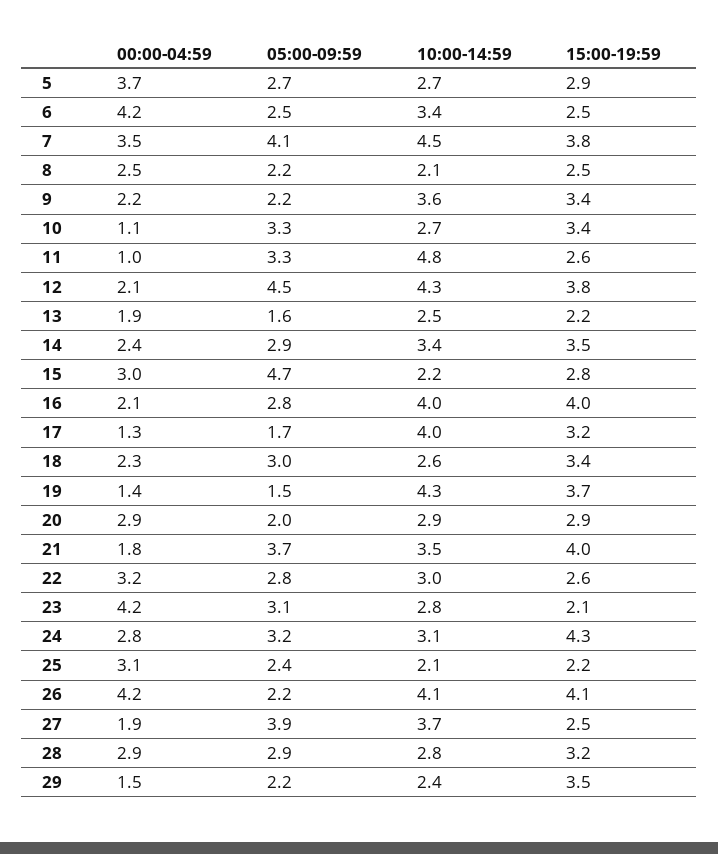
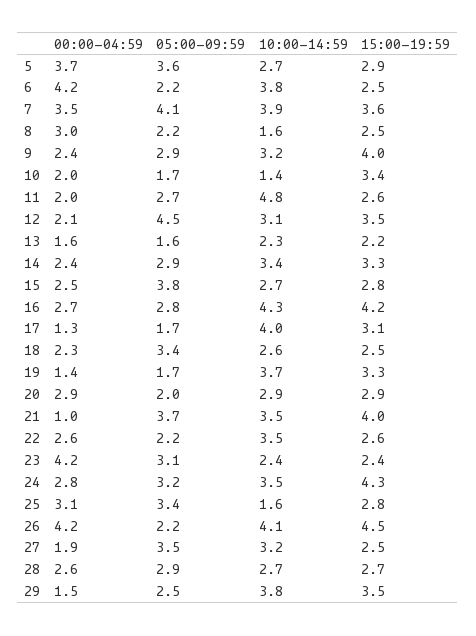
05:00-09:59, 5: 2.7 -> 3.6
05:00-09:59, 6: 2.5 -> 2.2
10:00-14:59, 6: 3.4 -> 3.8
10:00-14:59, 7: 4.5 -> 3.9
15:00-19:59, 7: 3.8 -> 3.6
00:00-04:59, 8: 2.5 -> 3
10:00-14:59, 8: 2.1 -> 1.6
00:00-04:59, 9: 2.2 -> 2.4
05:00-09:59, 9: 2.2 -> 2.9
10:00-14:59, 9: 3.6 -> 3.2
15:00-19:59, 9: 3.4 -> 4
00:00-04:59, 10: 1.1 -> 2
05:00-09:59, 10: 3.3 -> 1.7
10:00-14:59, 10: 2.7 -> 1.4
00:00-04:59, 11: 1 -> 2
05:00-09:59, 11: 3.3 -> 2.7
10:00-14:59, 12: 4.3 -> 3.1
15:00-19:59, 12: 3.8 -> 3.5
00:00-04:59, 13: 1.9 -> 1.6
10:00-14:59, 13: 2.5 -> 2.3
15:00-19:59, 14: 3.5 -> 3.3
00:00-04:59, 15: 3 -> 2.5
05:00-09:59, 15: 4.7 -> 3.8
10:00-14:59, 15: 2.2 -> 2.7
00:00-04:59, 16: 2.1 -> 2.7
10:00-14:59, 16: 4 -> 4.3
15:00-19:59, 16: 4 -> 4.2
15:00-19:59, 17: 3.2 -> 3.1
05:00-09:59, 18: 3 -> 3.4
15:00-19:59, 18: 3.4 -> 2.5
05:00-09:59, 19: 1.5 -> 1.7
10:00-14:59, 19: 4.3 -> 3.7
15:00-19:59, 19: 3.7 -> 3.3
00:00-04:59, 21: 1.8 -> 1
00:00-04:59, 22: 3.2 -> 2.6
05:00-09:59, 22: 2.8 -> 2.2
10:00-14:59, 22: 3 -> 3.5
10:00-14:59, 23: 2.8 -> 2.4
15:00-19:59, 23: 2.1 -> 2.4
10:00-14:59, 24: 3.1 -> 3.5
05:00-09:59, 25: 2.4 -> 3.4
10:00-14:59, 25: 2.1 -> 1.6
15:00-19:59, 25: 2.2 -> 2.8
15:00-19:59, 26: 4.1 -> 4.5
05:00-09:59, 27: 3.9 -> 3.5
10:00-14:59, 27: 3.7 -> 3.2
00:00-04:59, 28: 2.9 -> 2.6
10:00-14:59, 28: 2.8 -> 2.7
15:00-19:59, 28: 3.2 -> 2.7
05:00-09:59, 29: 2.2 -> 2.5
10:00-14:59, 29: 2.4 -> 3.8

